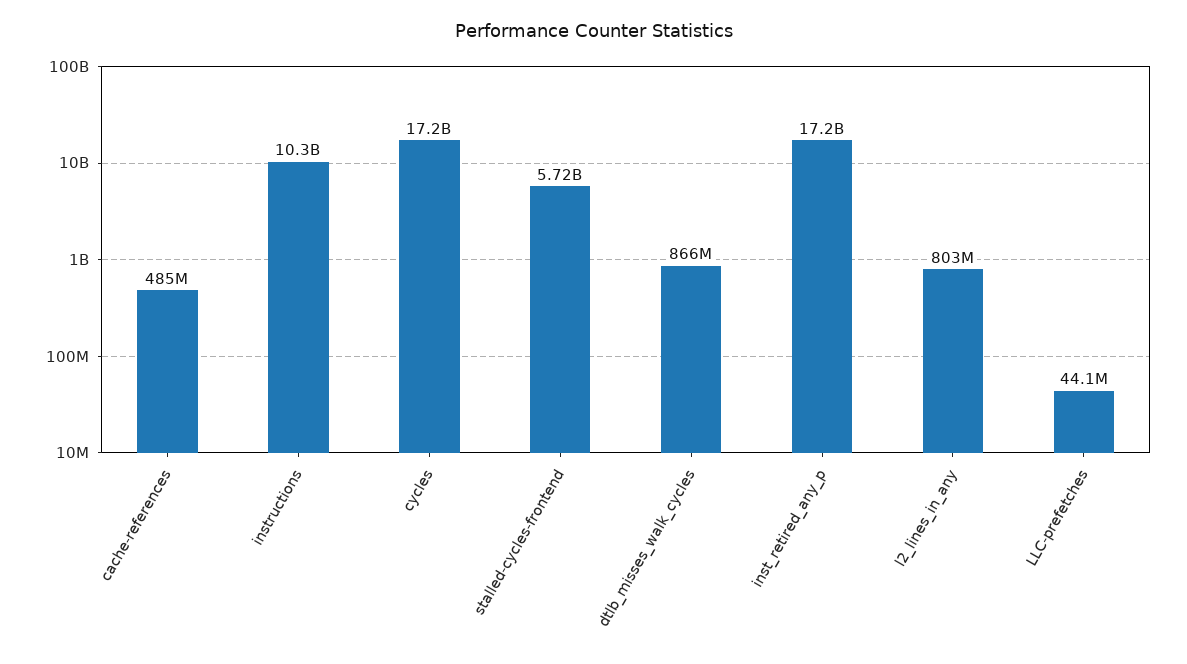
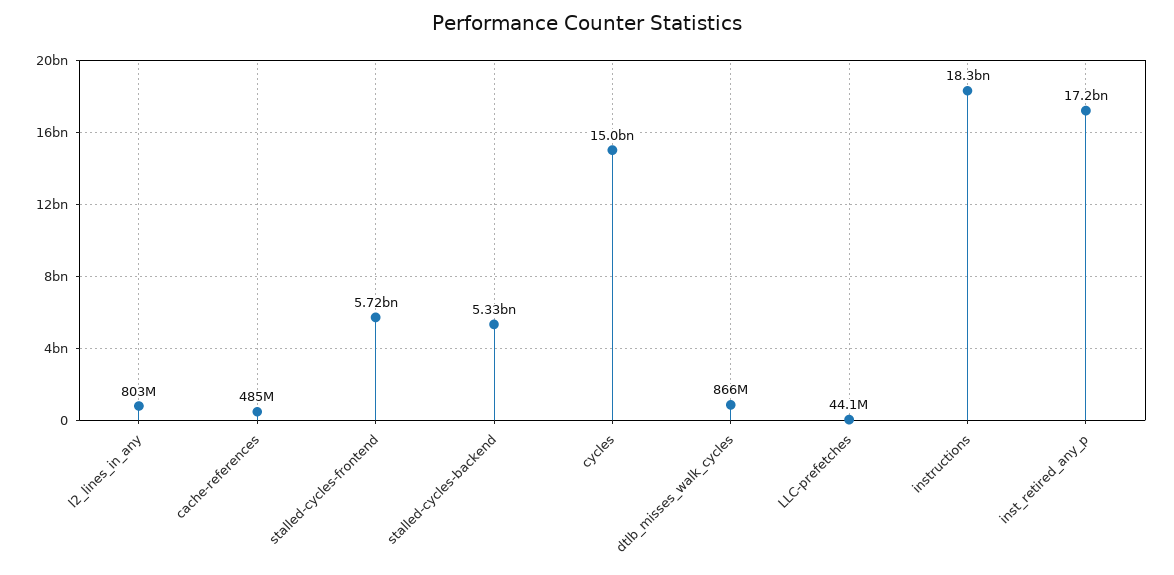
instructions: 10300000000 -> 18300000000
cycles: 17200000000 -> 15000000000
stalled-cycles-backend: none -> 5330000000

